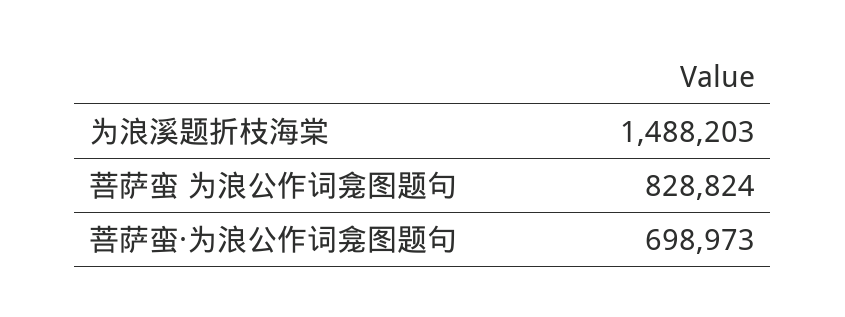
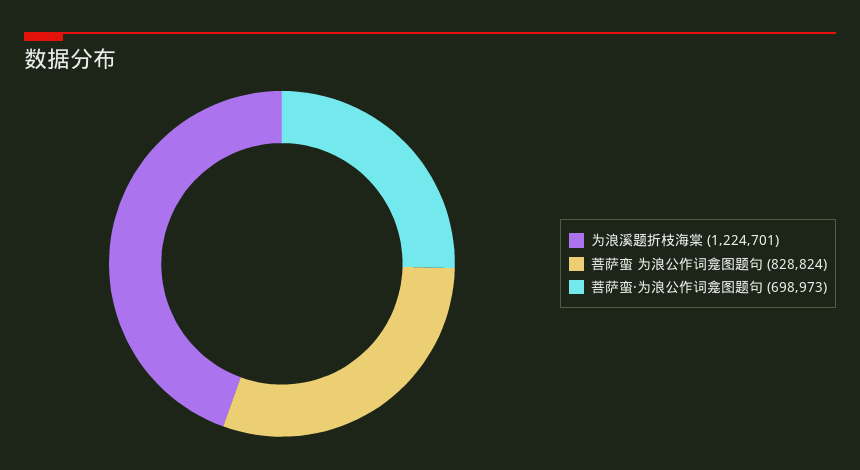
为浪溪题折枝海棠: 1488203 -> 1224701

